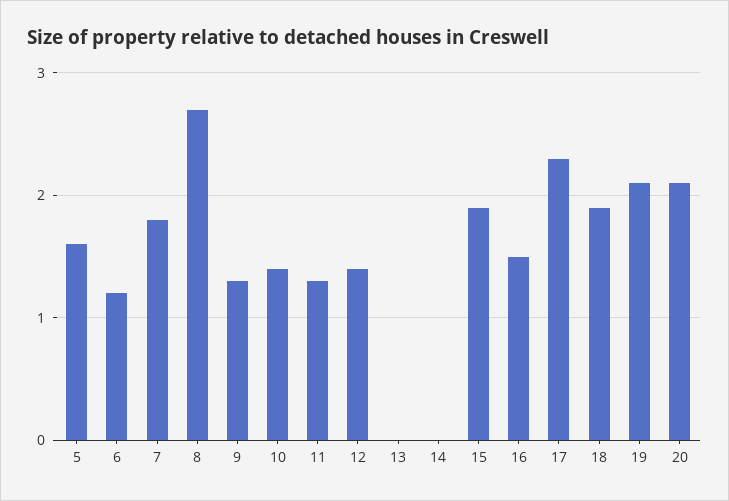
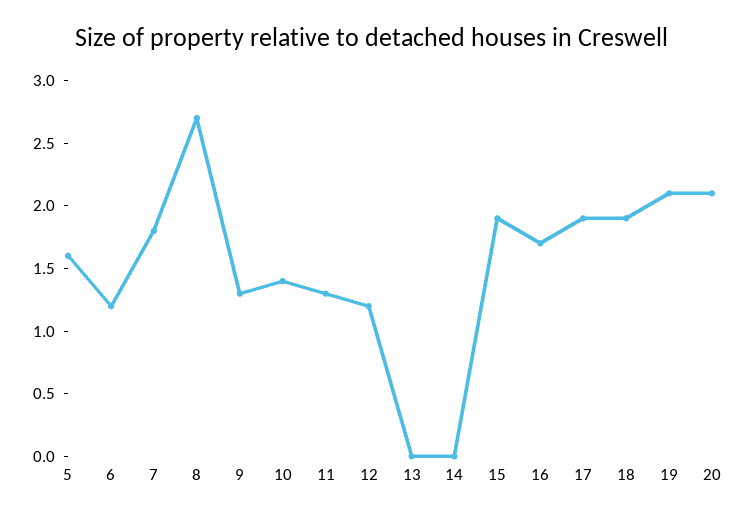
12: 1.4 -> 1.2
16: 1.5 -> 1.7
17: 2.3 -> 1.9

